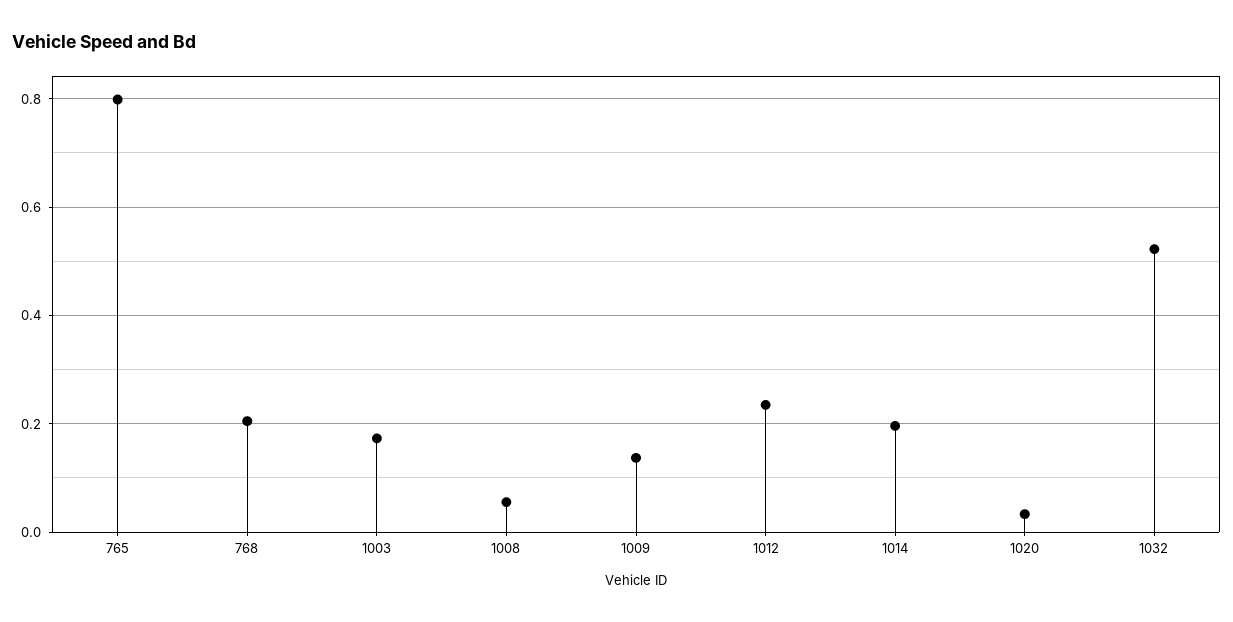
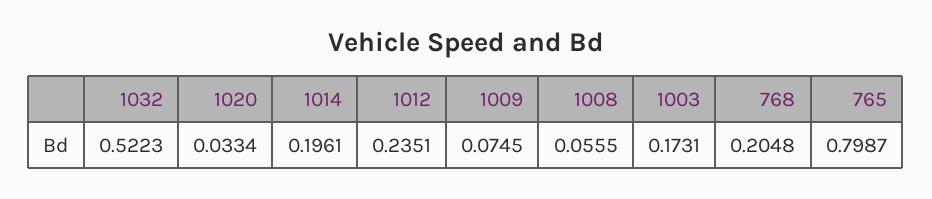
1009: 0.14 -> 0.0745

